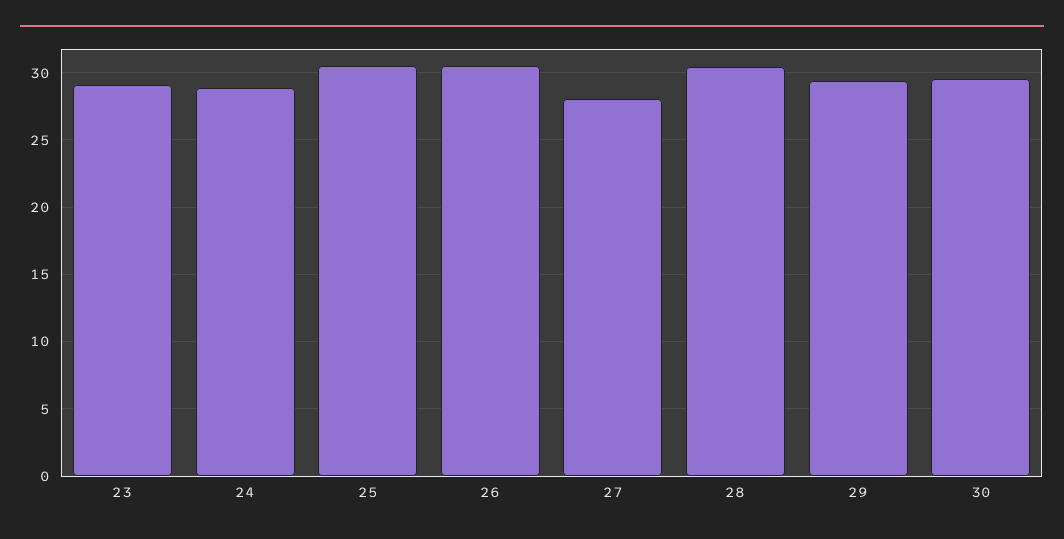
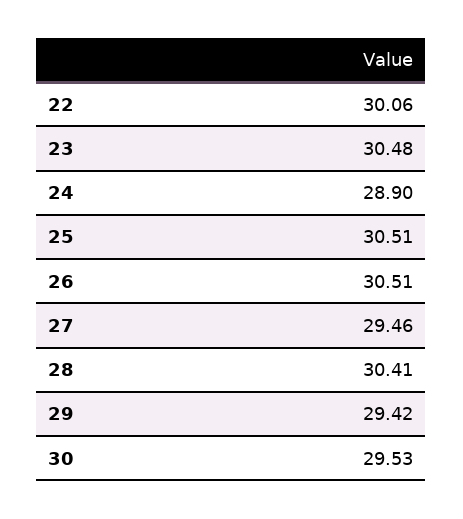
23: 29 -> 30.48
27: 28 -> 29.46
22: none -> 30.06

